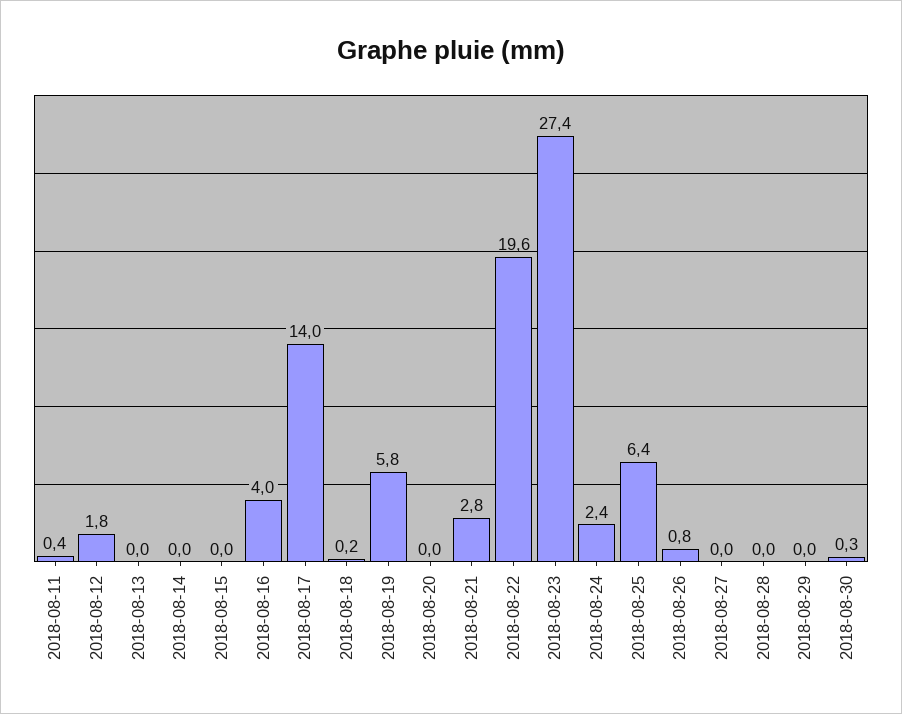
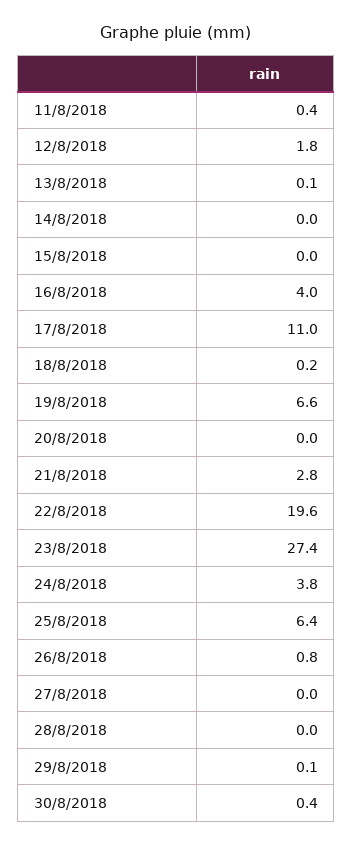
2018-08-13: 0 -> 0.1
2018-08-17: 14 -> 11
2018-08-19: 5.8 -> 6.6
2018-08-24: 2.4 -> 3.8
2018-08-29: 0 -> 0.1
2018-08-30: 0.3 -> 0.4

